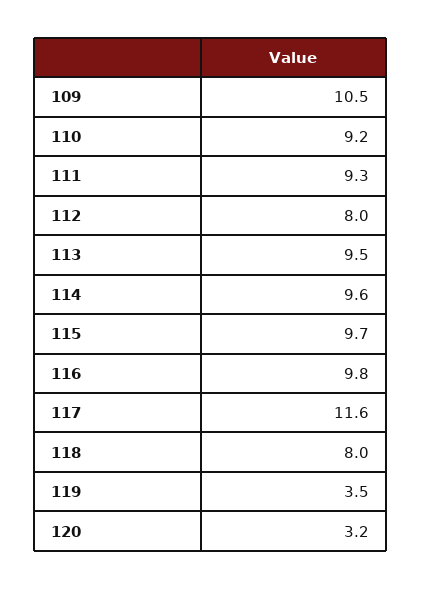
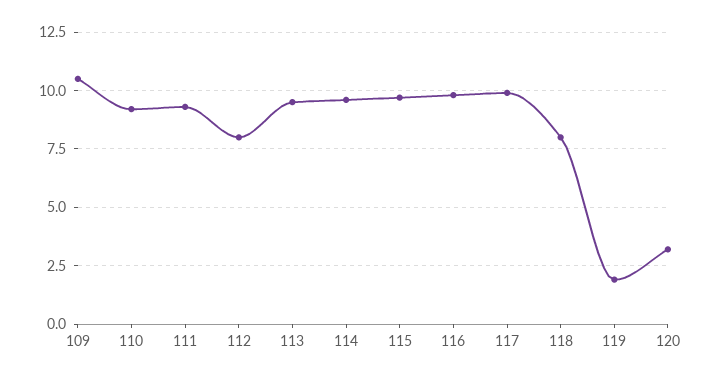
117: 11.6 -> 10
119: 3.5 -> 2

